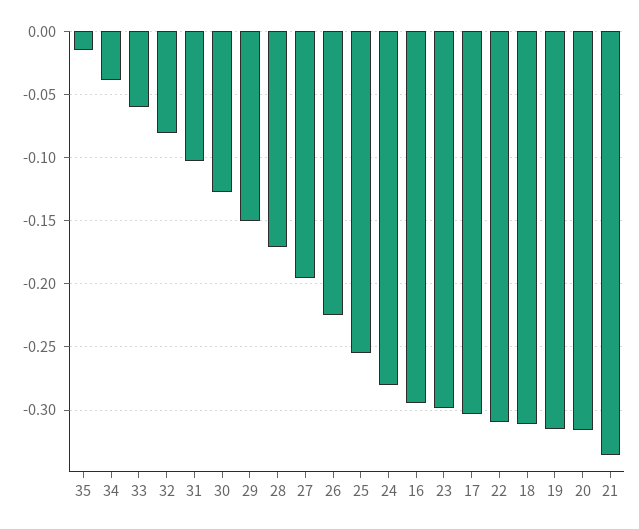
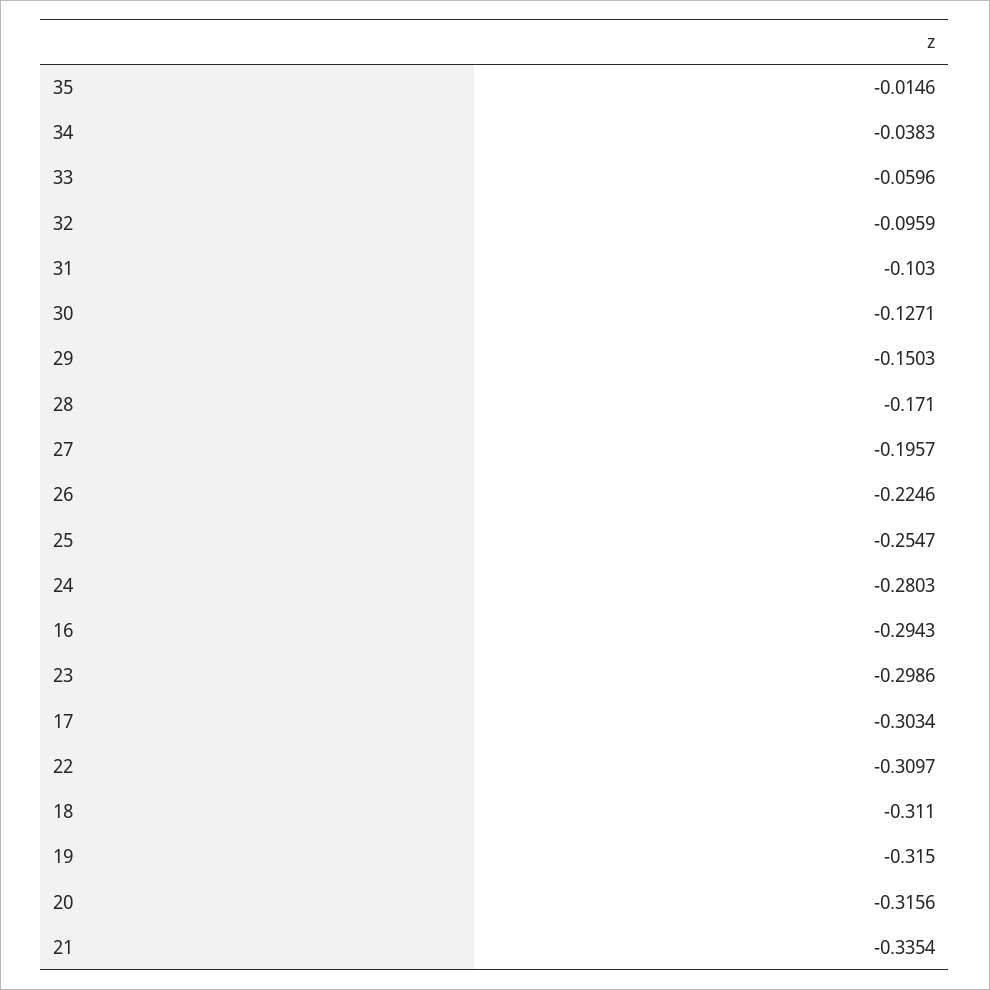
32: -0.08 -> -0.0959

